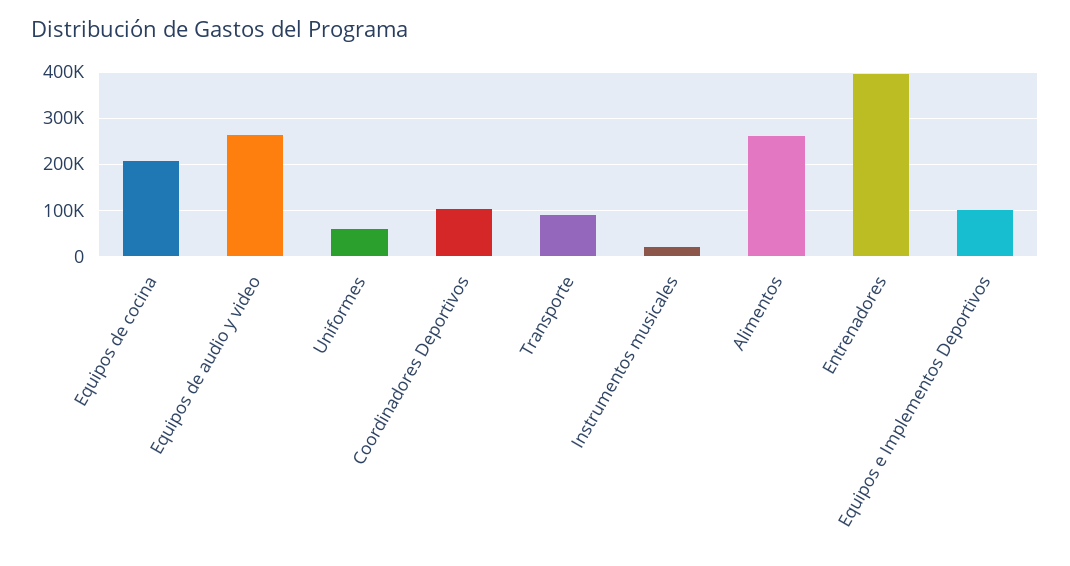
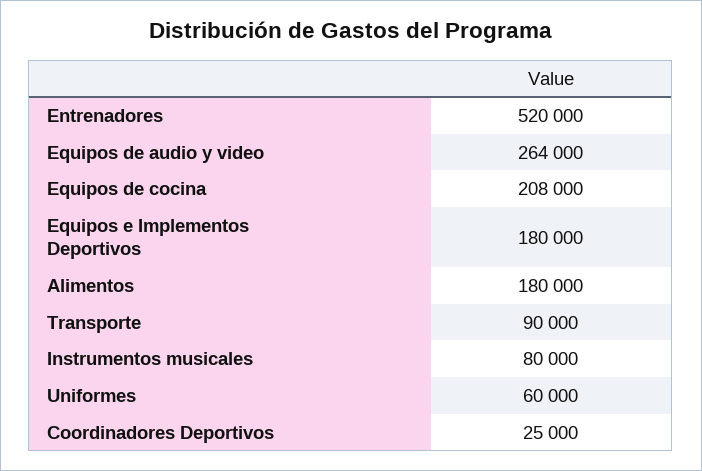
Coordinadores Deportivos: 100000 -> 25000
Instrumentos musicales: 20000 -> 80000
Alimentos: 260000 -> 180000
Entrenadores: 400000 -> 520000
Equipos e Implementos Deportivos: 100000 -> 180000

